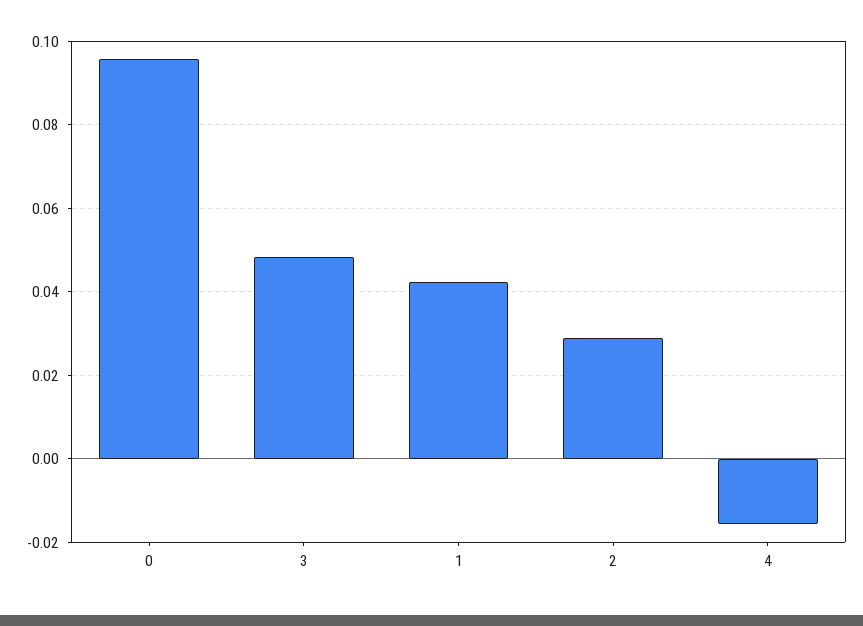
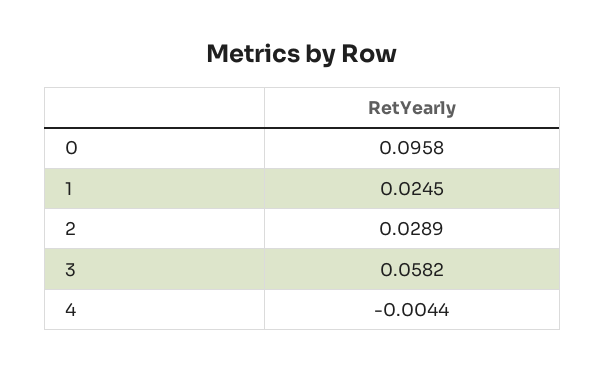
3: 0.048 -> 0.0582
1: 0.042 -> 0.0245
4: -0.016 -> -0.0044

